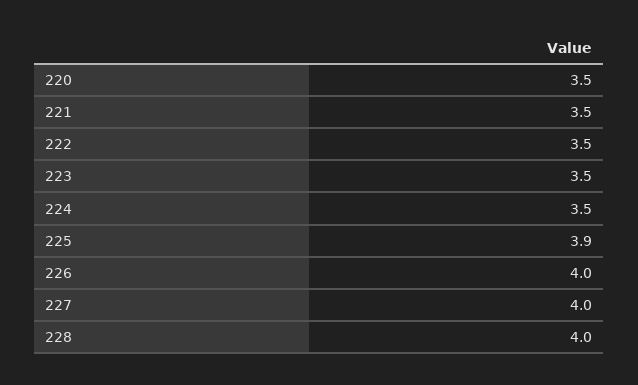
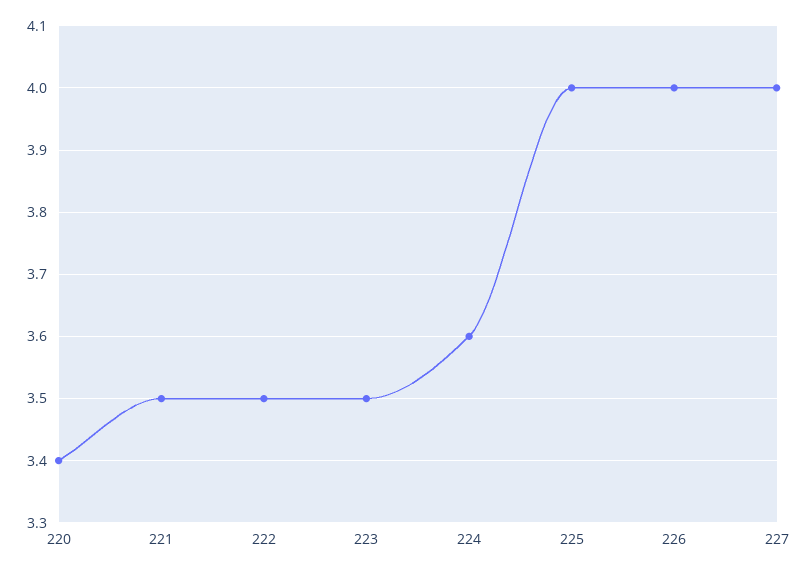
220: 3.5 -> 3.4
224: 3.5 -> 3.6
225: 3.9 -> 4
228: 4 -> none

